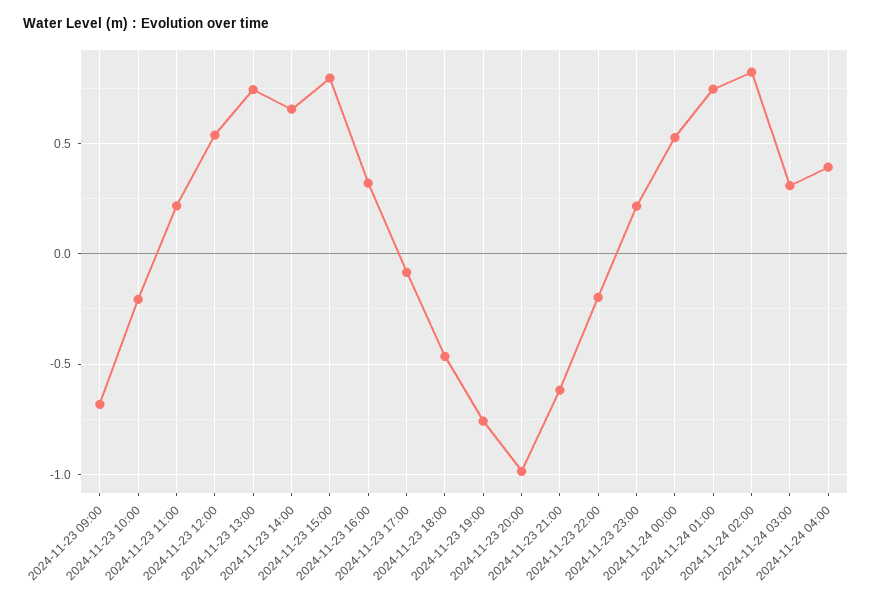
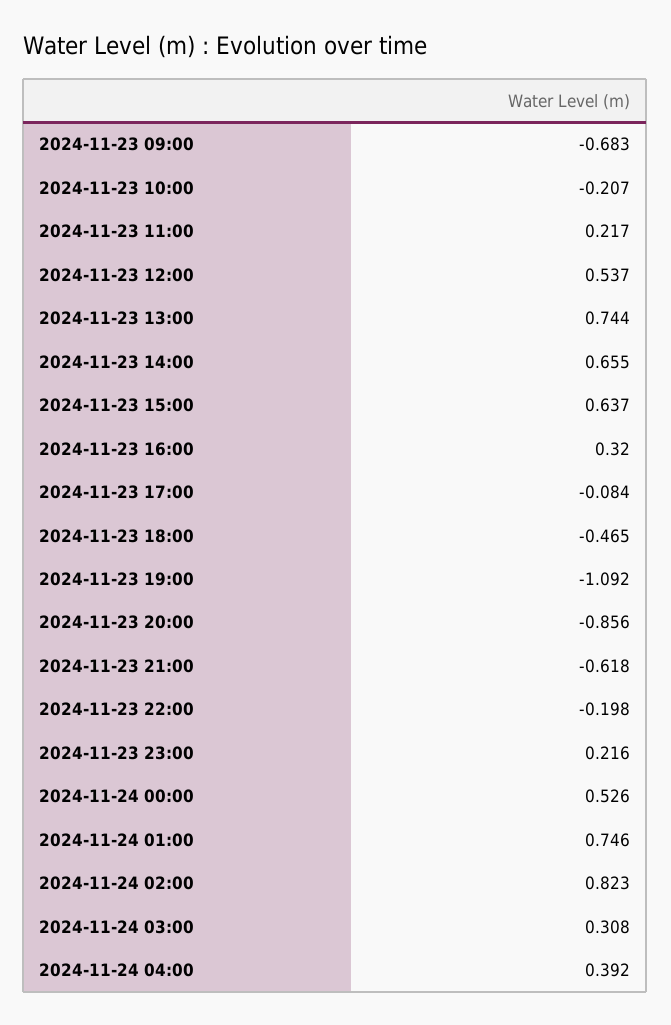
2024-11-23 15:00: 0.8 -> 0.637
2024-11-23 19:00: -0.75 -> -1.092
2024-11-23 20:00: -1 -> -0.856

